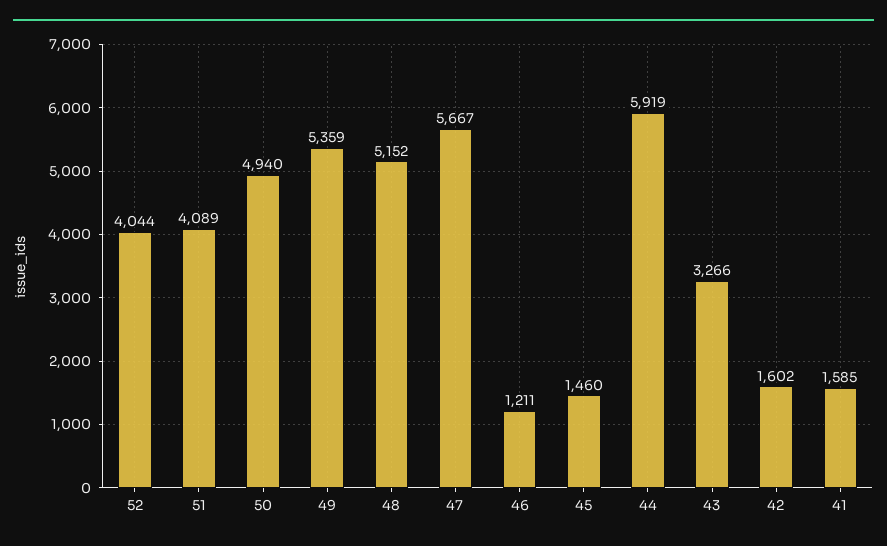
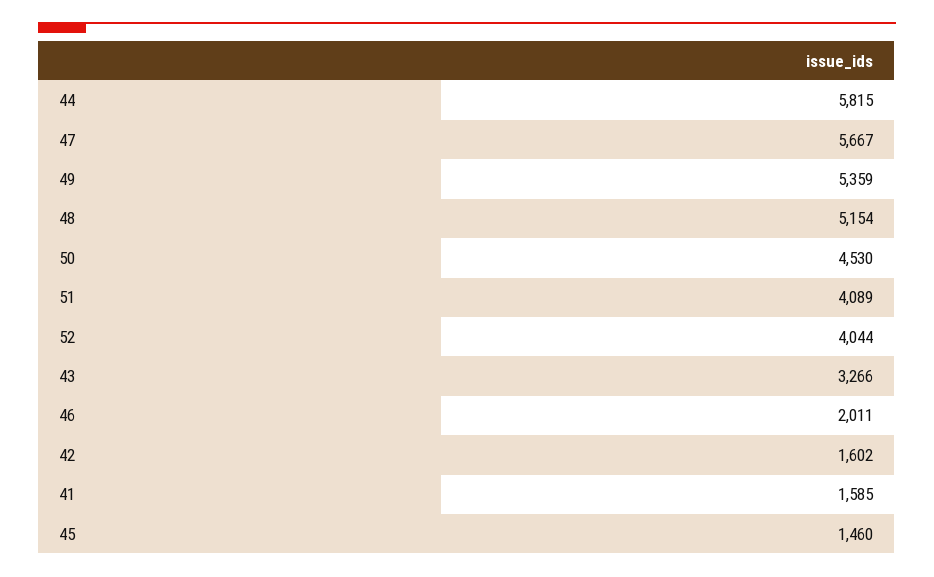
50: 4940 -> 4530
48: 5152 -> 5154
46: 1211 -> 2011
44: 5919 -> 5815

